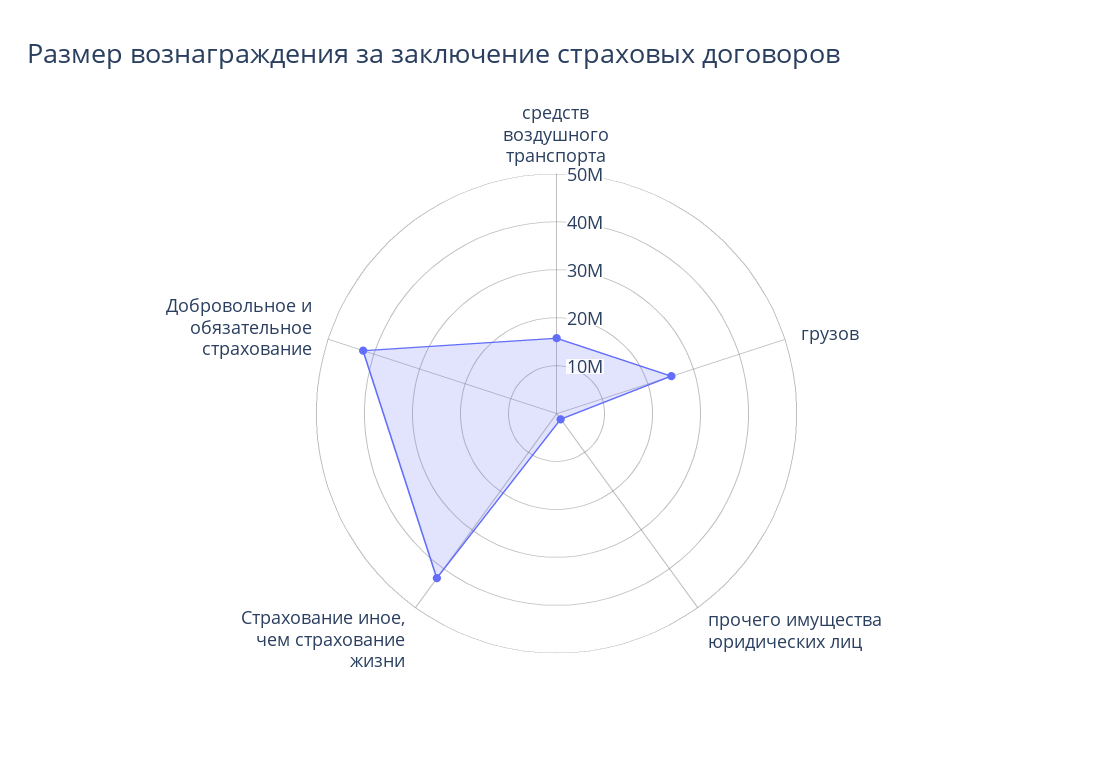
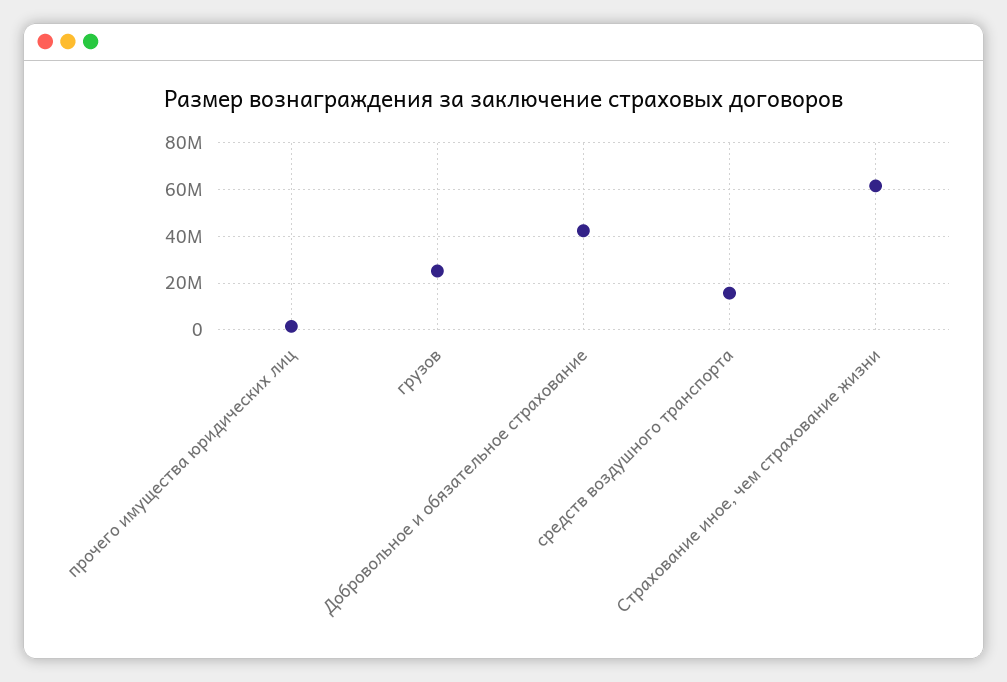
Страхование иное, чем страхование жизни: 42000000 -> 60000000

